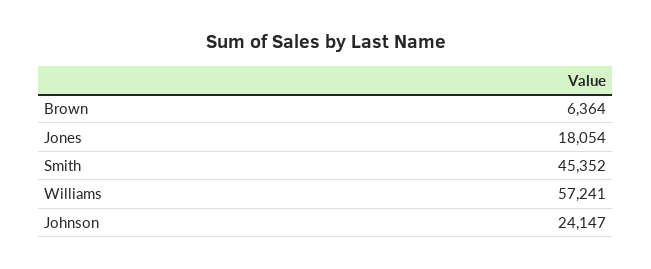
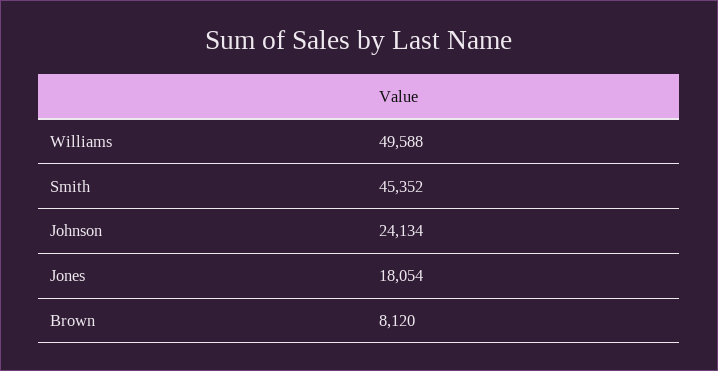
Brown: 6364 -> 8120
Williams: 57241 -> 49588
Johnson: 24147 -> 24134

